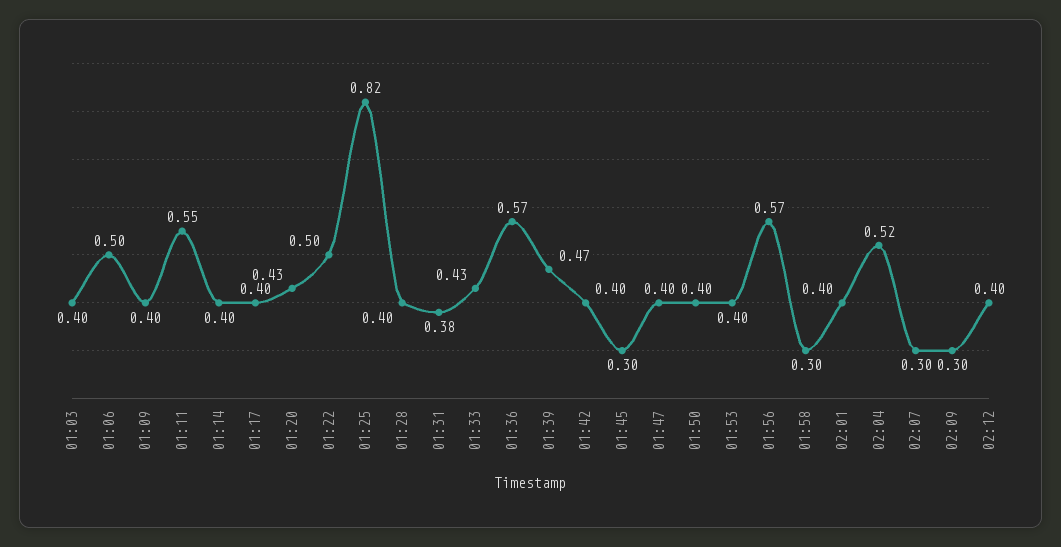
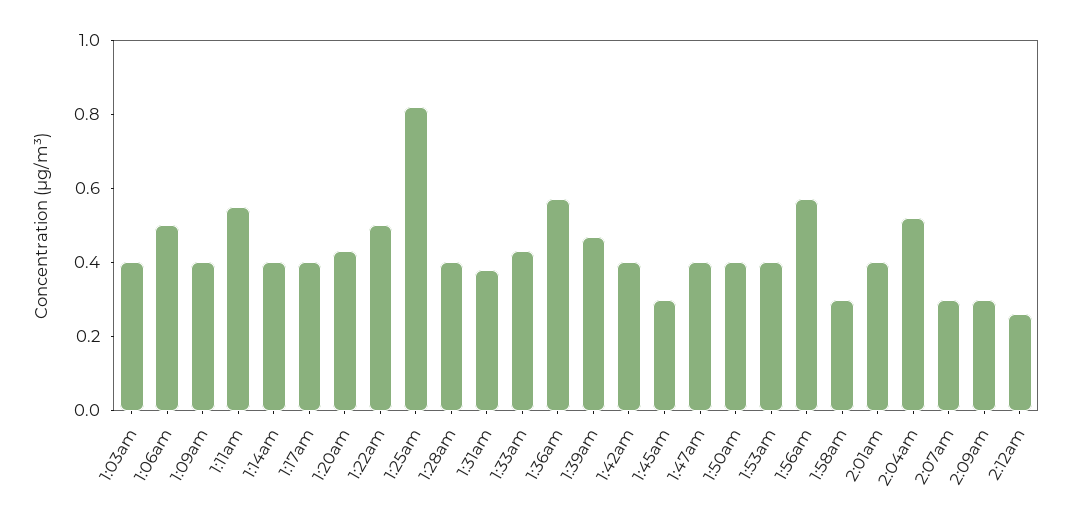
02:12: 0.4 -> 0.25

